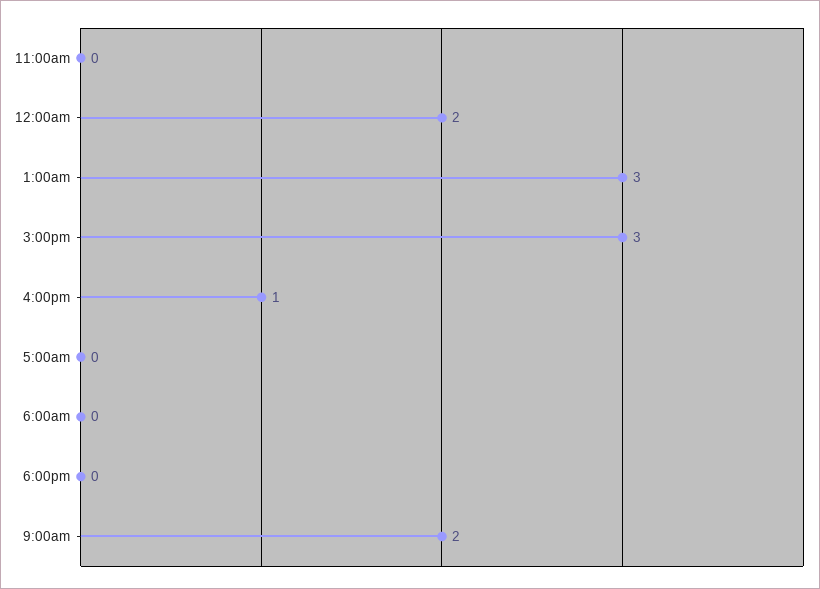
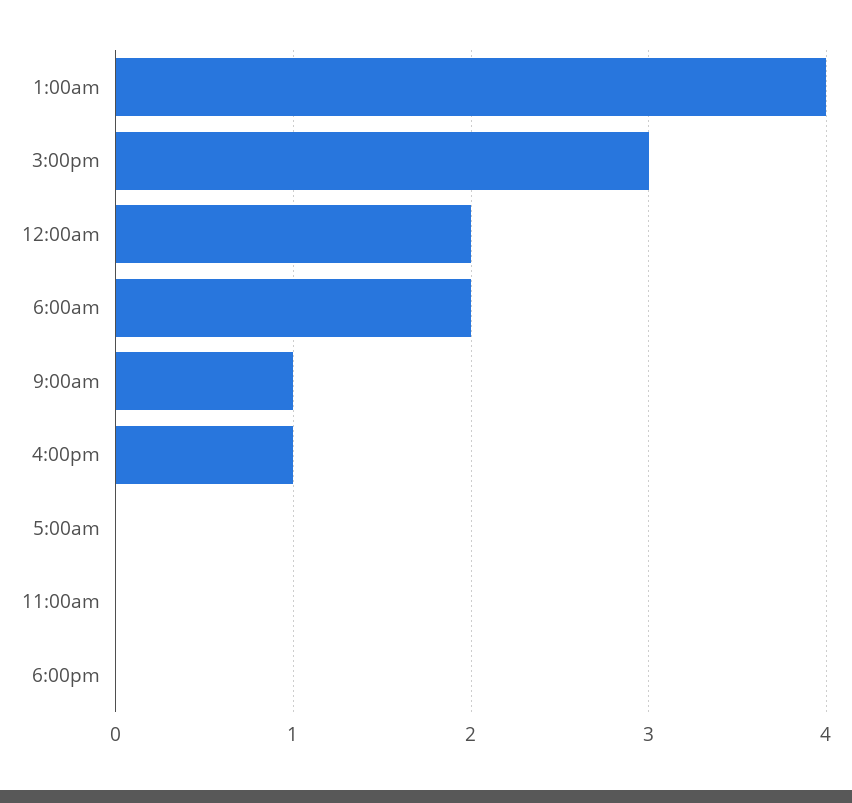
1:00am: 3 -> 4
6:00am: 0 -> 2
9:00am: 2 -> 1

